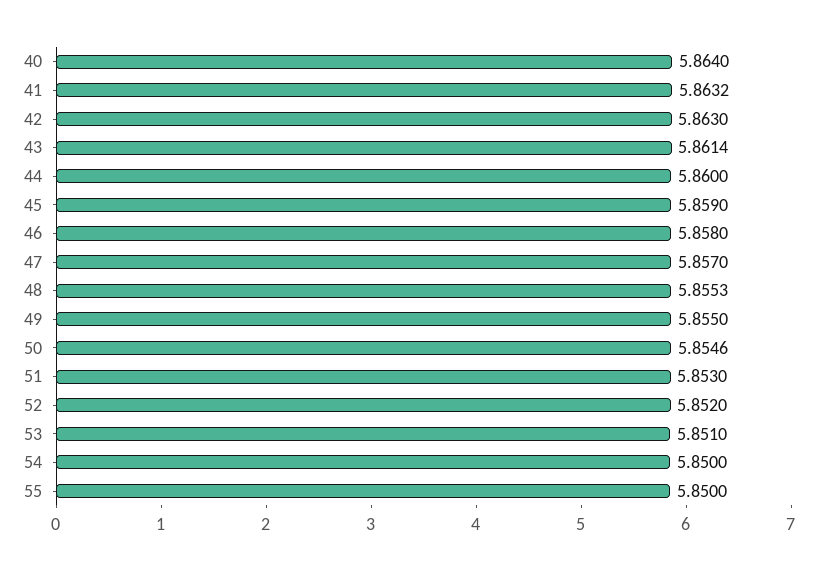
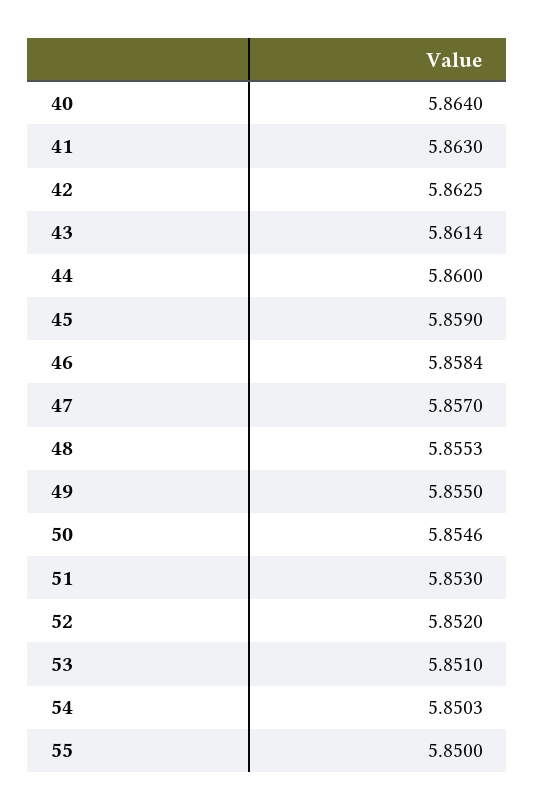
41: 5.8632 -> 5.863
42: 5.863 -> 5.8625
46: 5.858 -> 5.8584
54: 5.85 -> 5.8503

